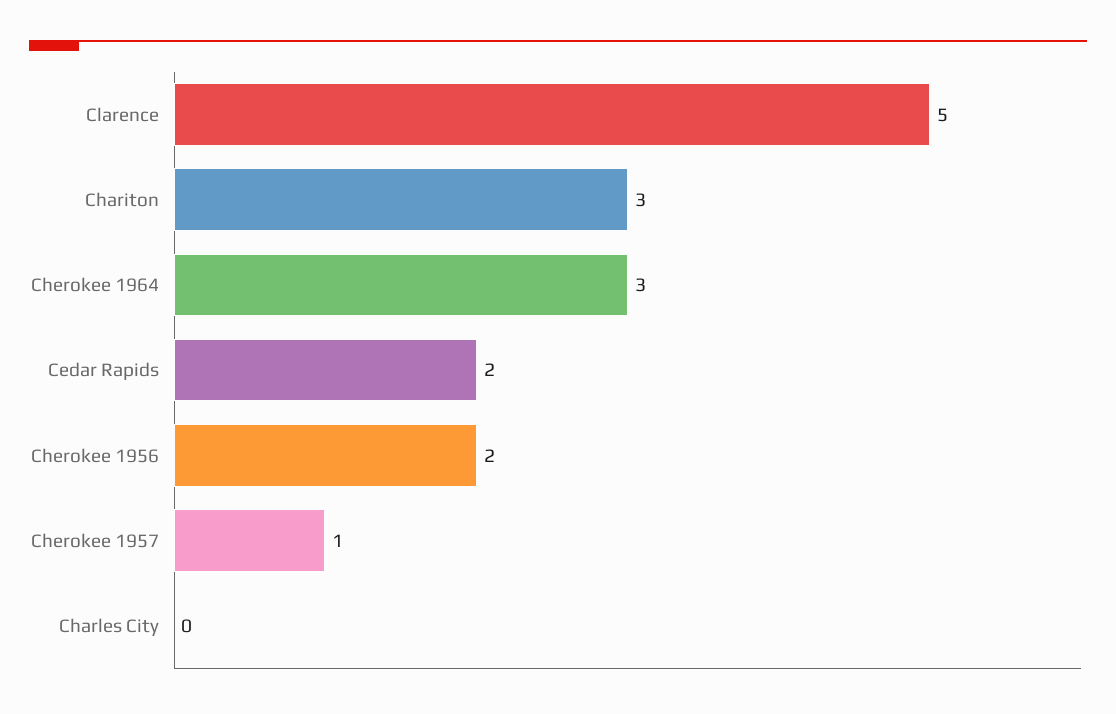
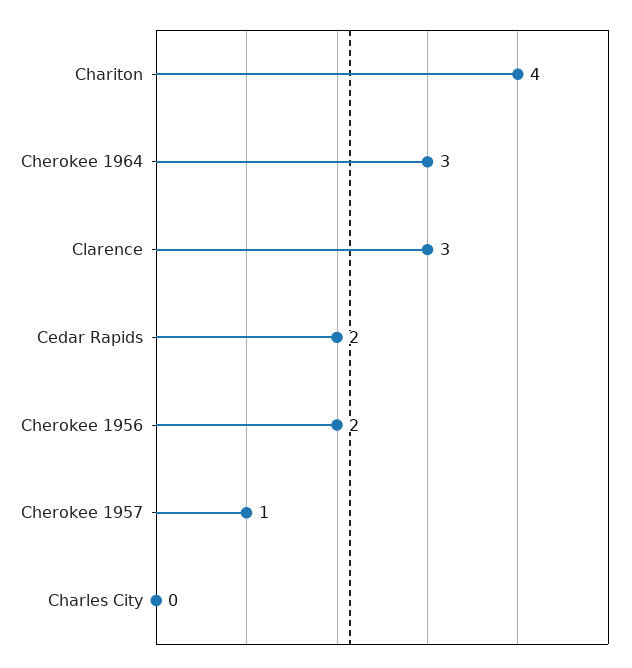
Clarence: 5 -> 3
Chariton: 3 -> 4

